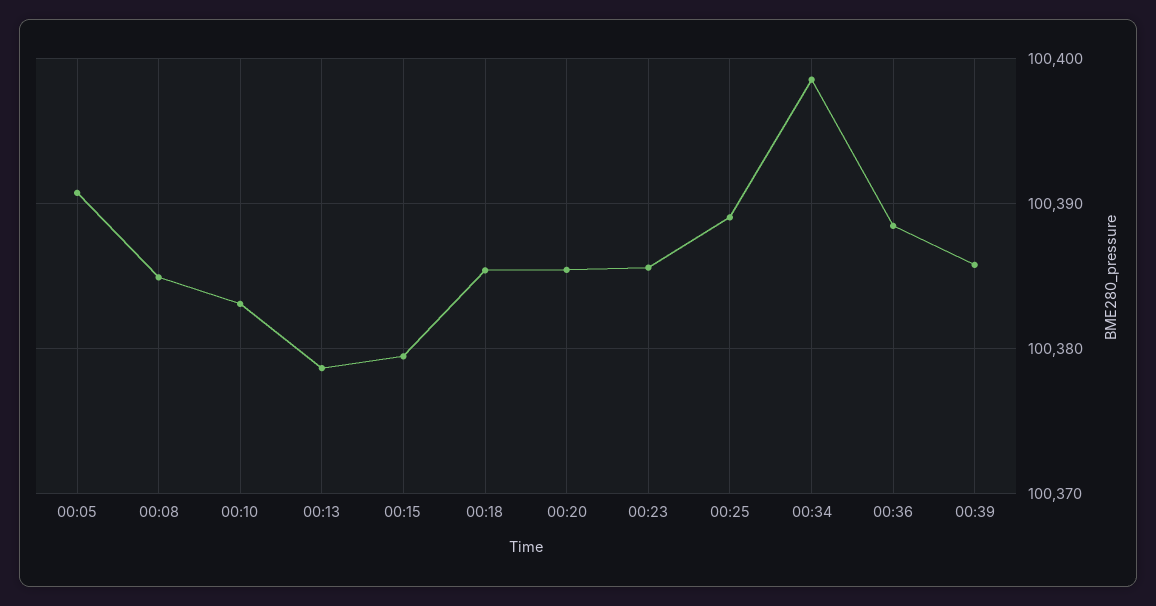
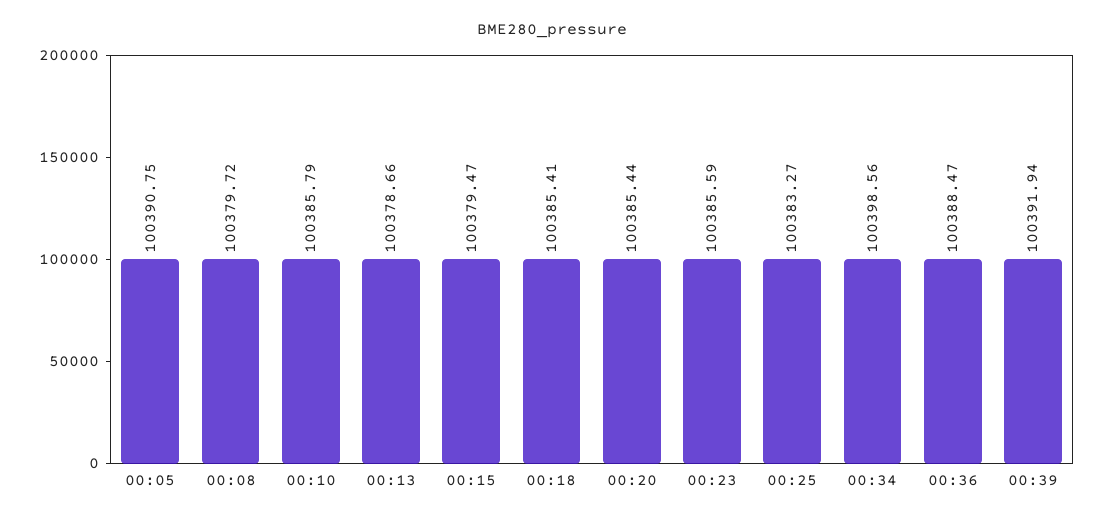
00:08: 100385 -> 100379.72
00:10: 100383 -> 100385.79
00:25: 100389 -> 100383.27
00:39: 100386 -> 100391.94

